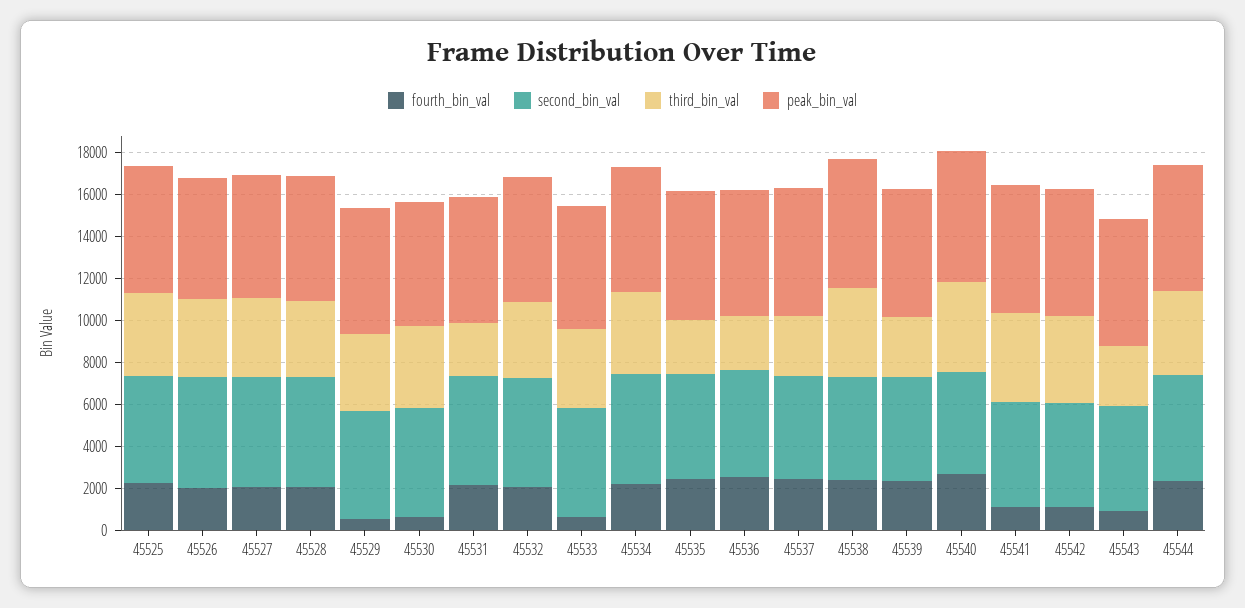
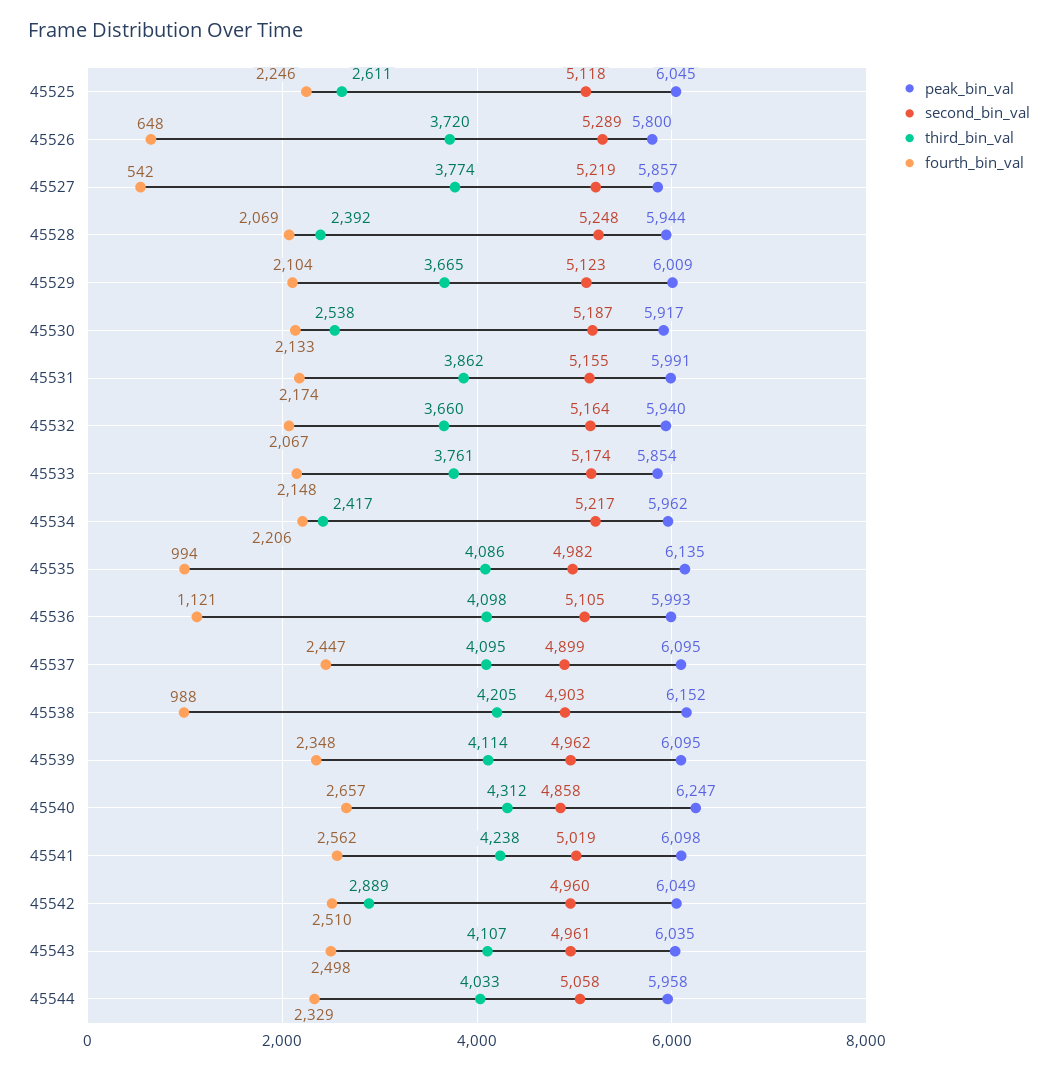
third_bin_val, 45525: 4000 -> 2611
fourth_bin_val, 45526: 2000 -> 648
fourth_bin_val, 45527: 2000 -> 542
third_bin_val, 45528: 3500 -> 2392
fourth_bin_val, 45529: 500 -> 2104
fourth_bin_val, 45530: 500 -> 2133
third_bin_val, 45530: 4000 -> 2538
third_bin_val, 45531: 2500 -> 3862
fourth_bin_val, 45533: 500 -> 2148
third_bin_val, 45534: 4000 -> 2417
fourth_bin_val, 45535: 2500 -> 994
third_bin_val, 45535: 2500 -> 4086
fourth_bin_val, 45536: 2500 -> 1121
third_bin_val, 45536: 2500 -> 4098
third_bin_val, 45537: 3000 -> 4095
fourth_bin_val, 45538: 2500 -> 988
third_bin_val, 45539: 3000 -> 4114
fourth_bin_val, 45541: 1000 -> 2562
fourth_bin_val, 45542: 1000 -> 2510
third_bin_val, 45542: 4000 -> 2889
fourth_bin_val, 45543: 1000 -> 2498
third_bin_val, 45543: 3000 -> 4107

